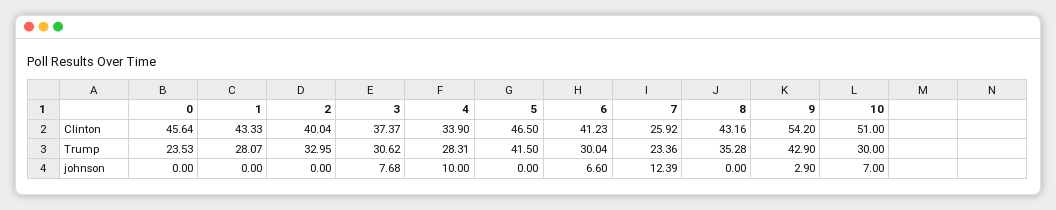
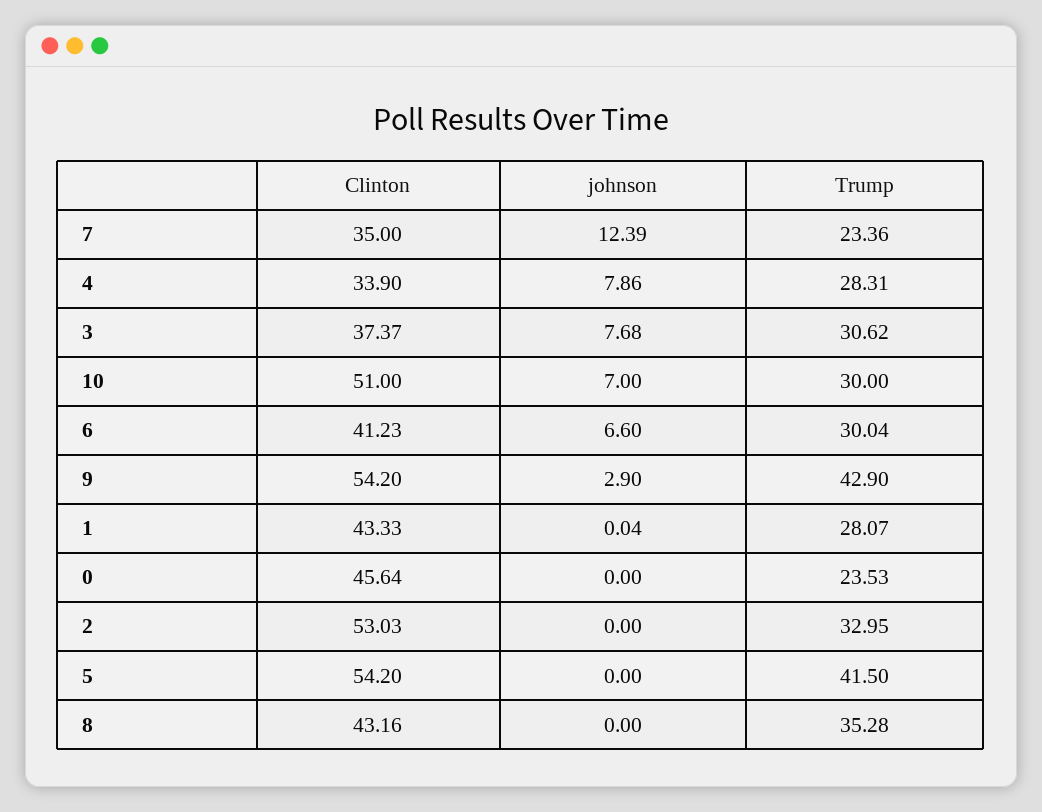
2, Clinton: 40.04 -> 53.03
5, Clinton: 46.5 -> 54.2
7, Clinton: 25.92 -> 35
1, johnson: 0 -> 0.04
4, johnson: 10 -> 7.86

